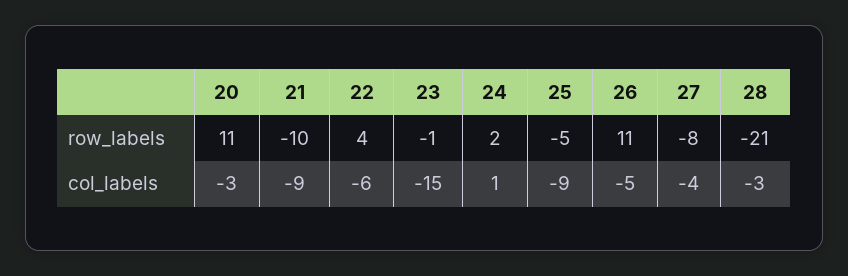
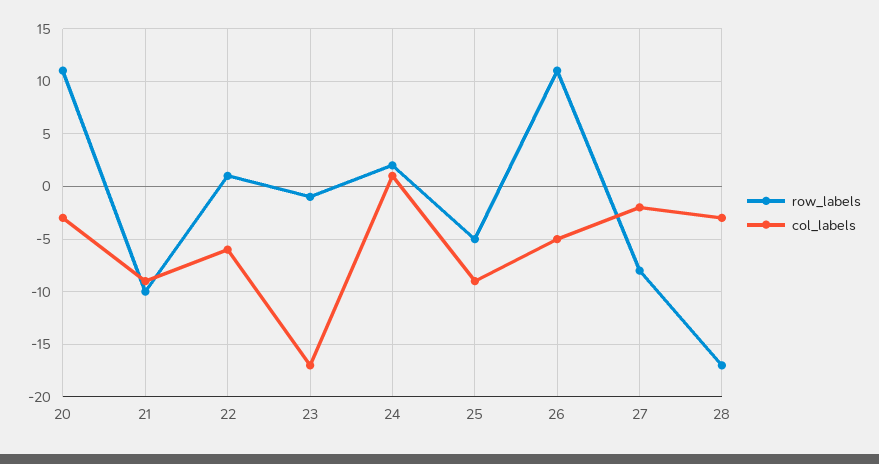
row_labels, 22: 4 -> 1
row_labels, 28: -21 -> -17
col_labels, 23: -15 -> -17
col_labels, 27: -4 -> -2

